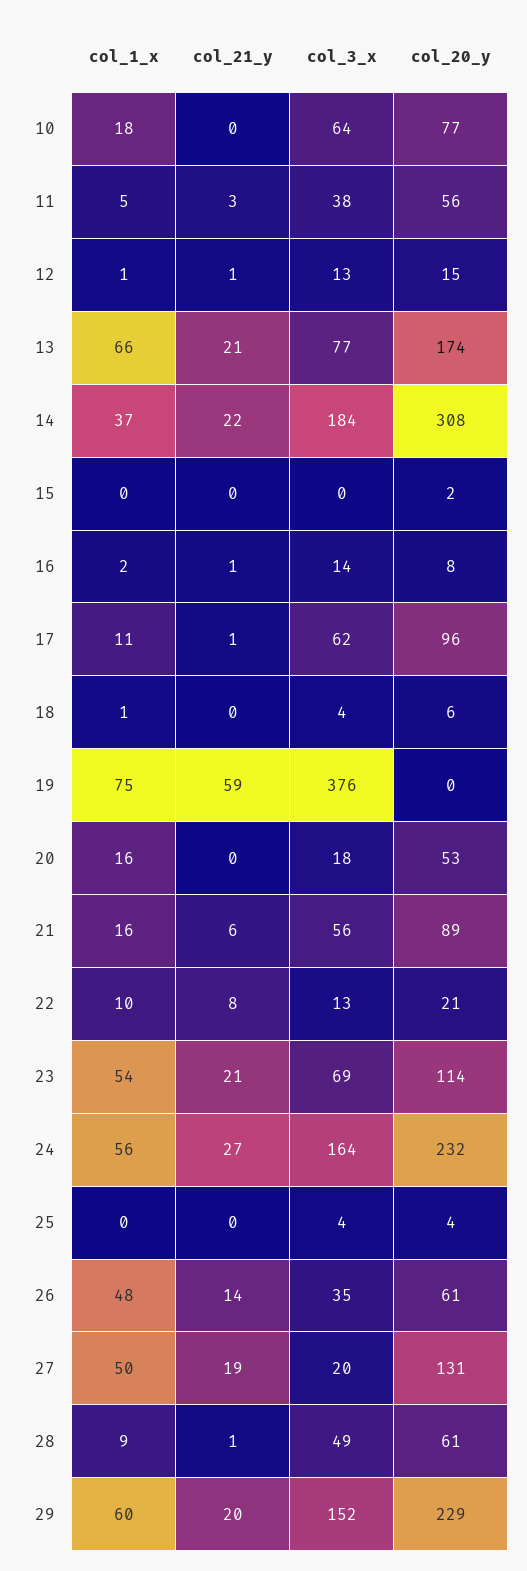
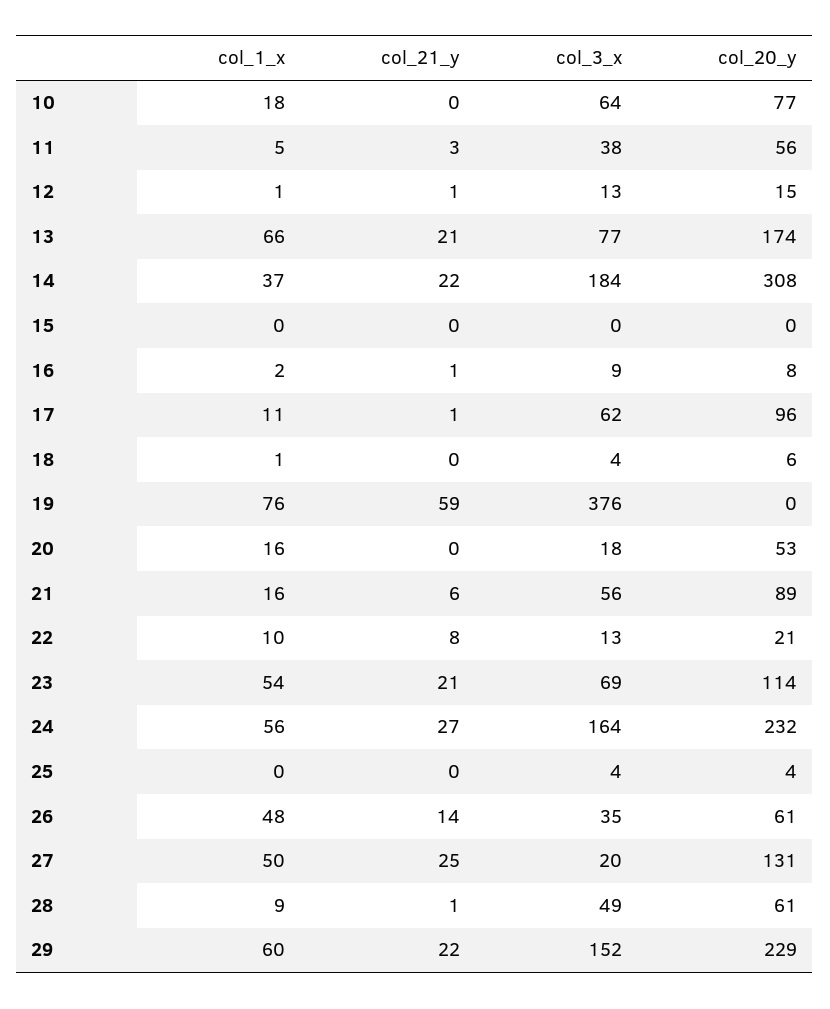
col_20_y, 15: 2 -> 0
col_3_x, 16: 14 -> 9
col_1_x, 19: 75 -> 76
col_21_y, 27: 19 -> 25
col_21_y, 29: 20 -> 22

